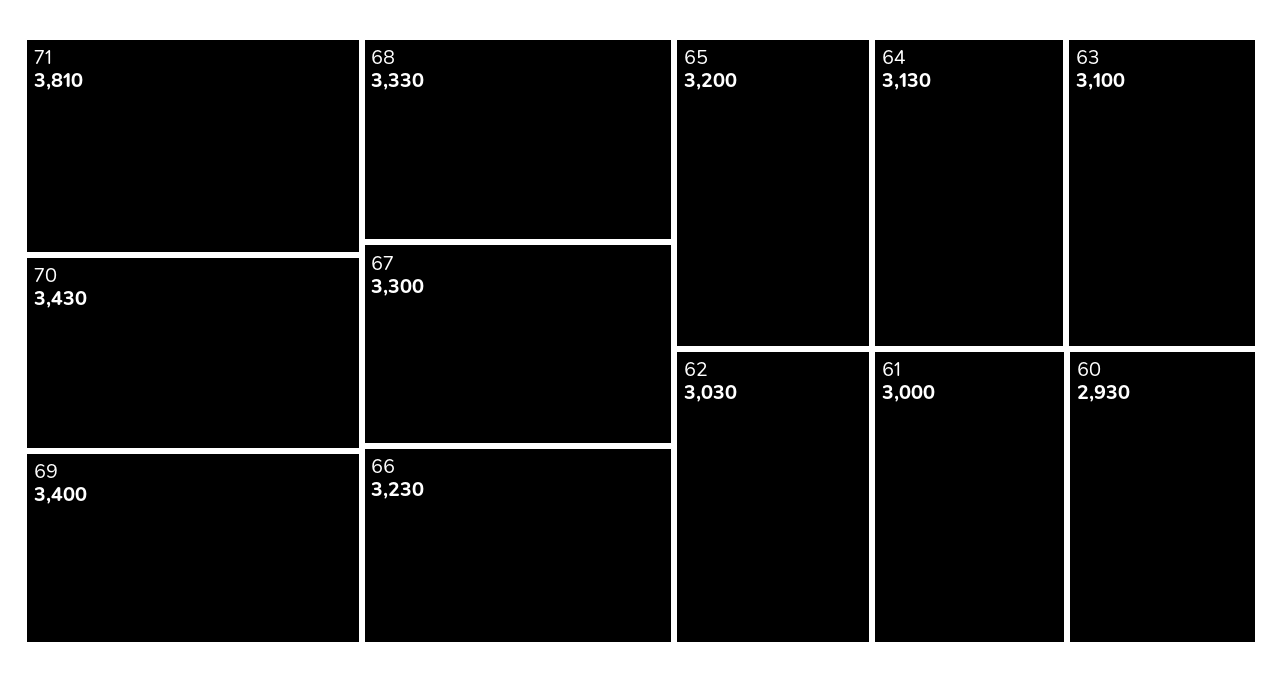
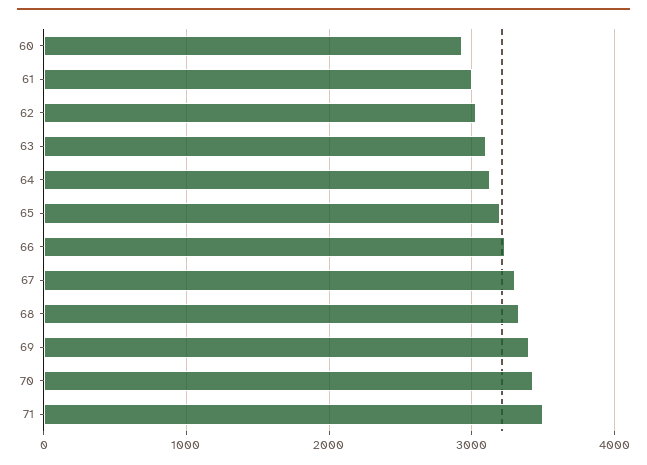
71: 3810 -> 3500

